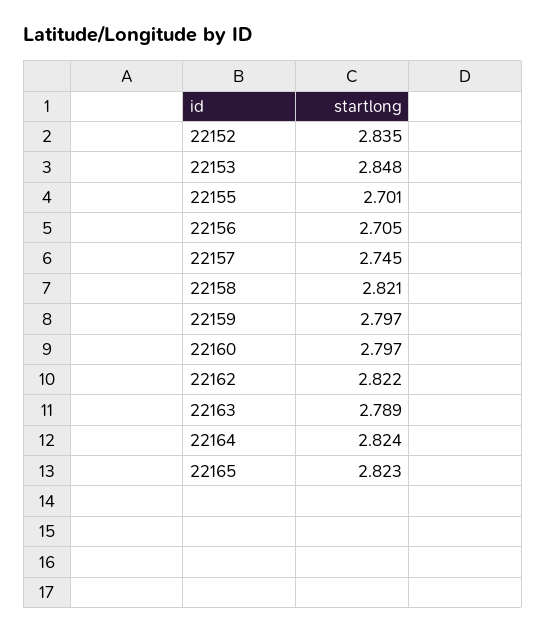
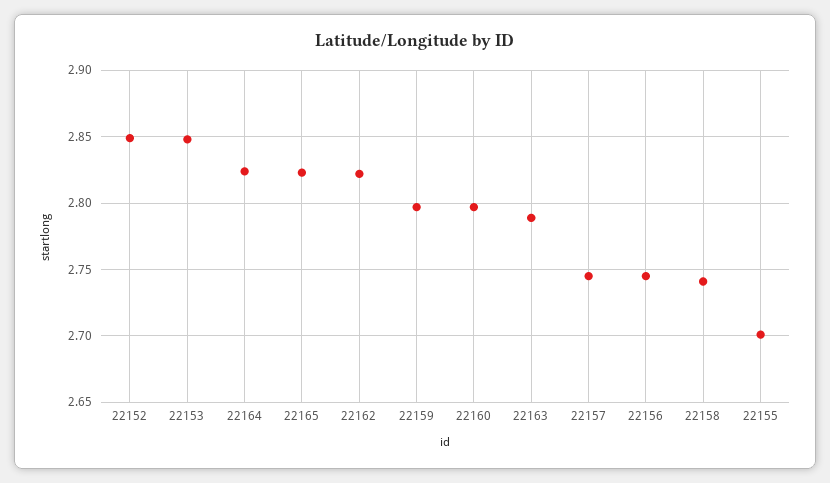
22152: 2.835 -> 2.85
22156: 2.705 -> 2.745
22158: 2.821 -> 2.74

